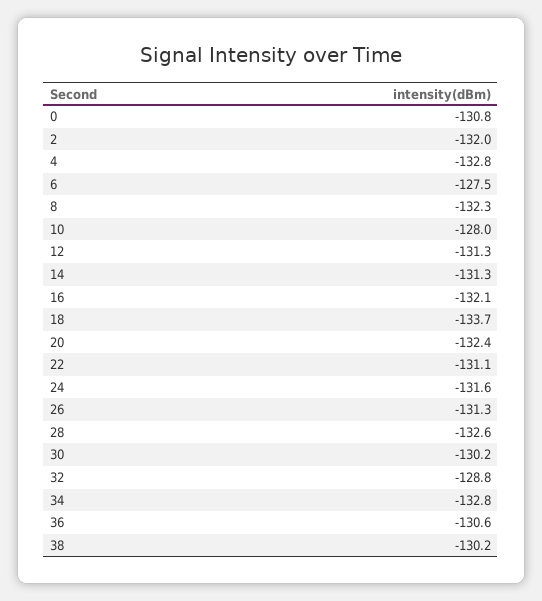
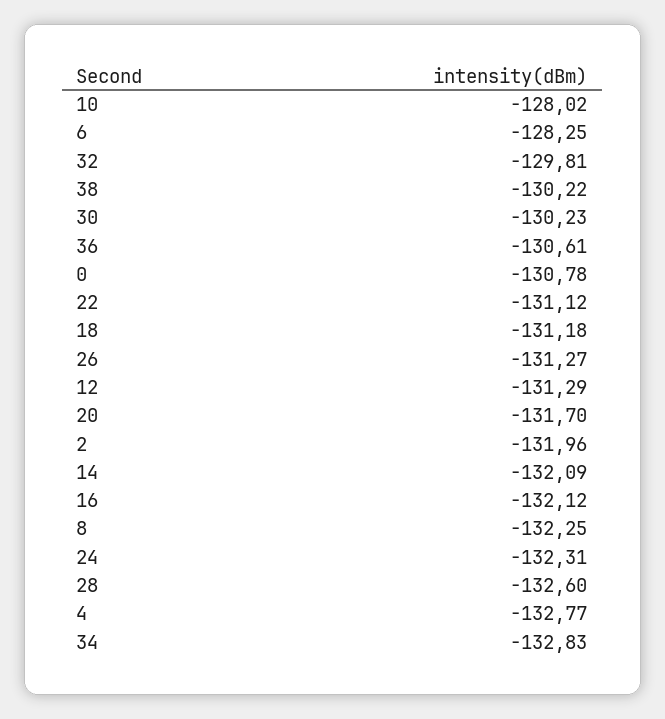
6: -127.5 -> -128.25
14: -131.3 -> -132.09
18: -133.7 -> -131.18
20: -132.4 -> -131.7
24: -131.6 -> -132.31
32: -128.8 -> -129.81

